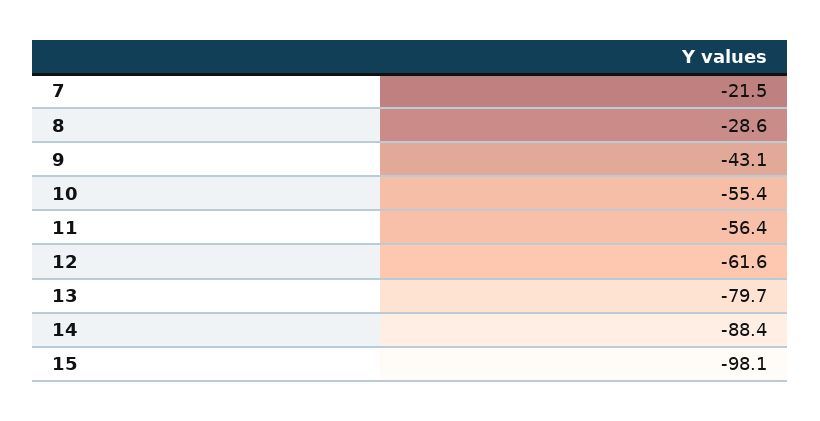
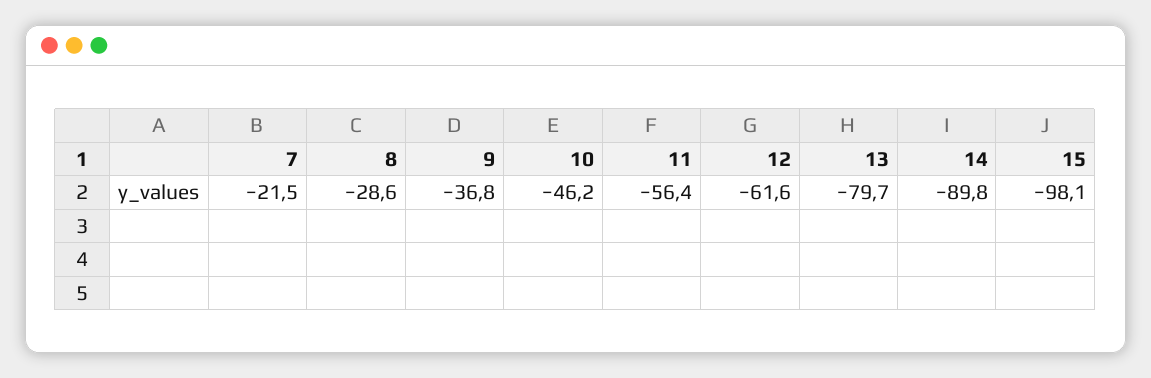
9: -43.1 -> -36.8
10: -55.4 -> -46.2
14: -88.4 -> -89.8

